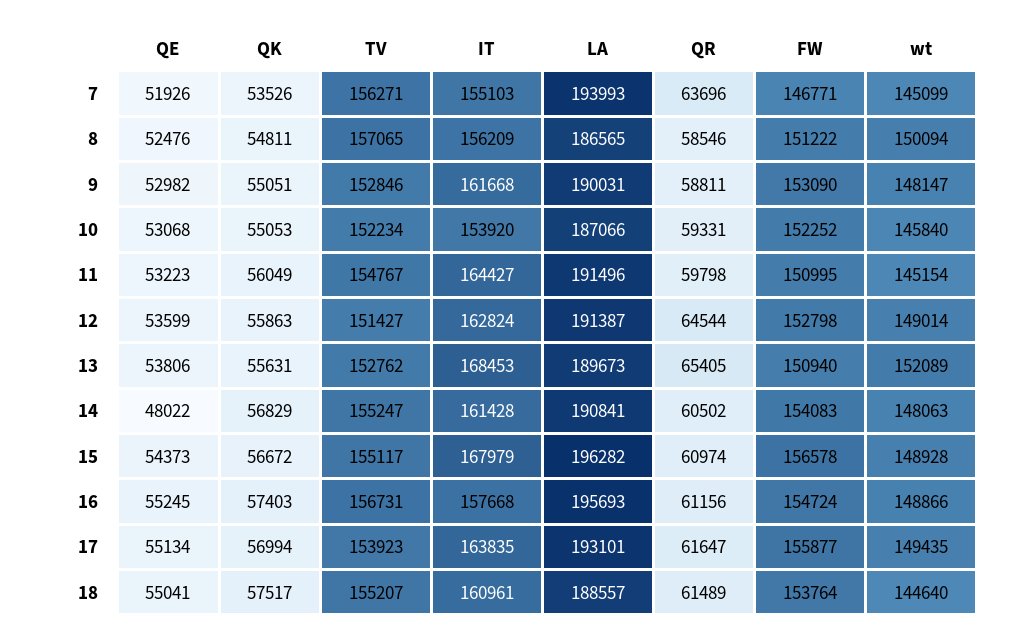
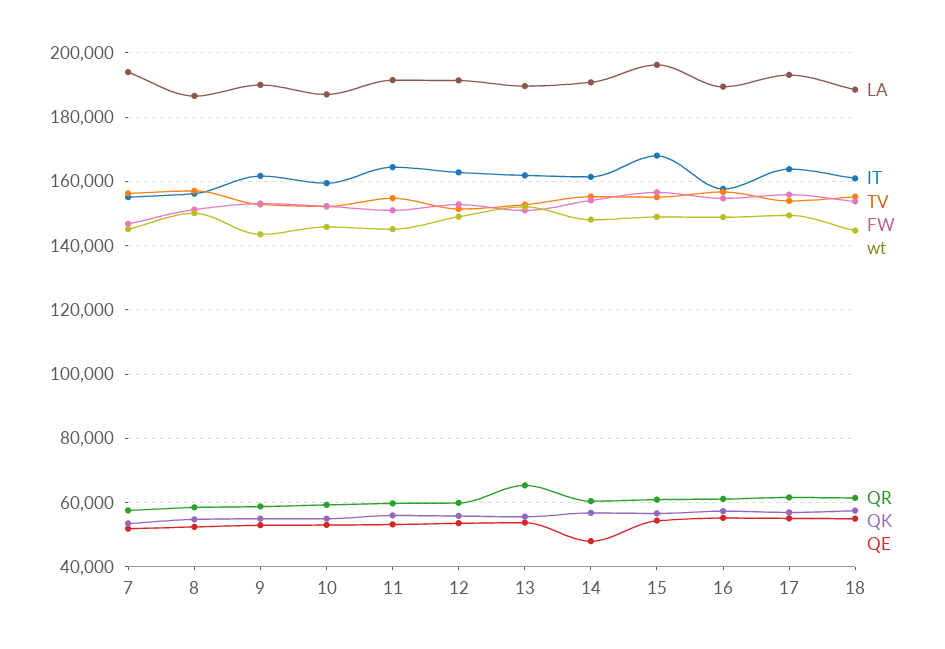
QR, 7: 63696 -> 58000
wt, 9: 148147 -> 144000
IT, 10: 153920 -> 160000
QR, 12: 64544 -> 60000
IT, 13: 168453 -> 162000
LA, 16: 195693 -> 190000

